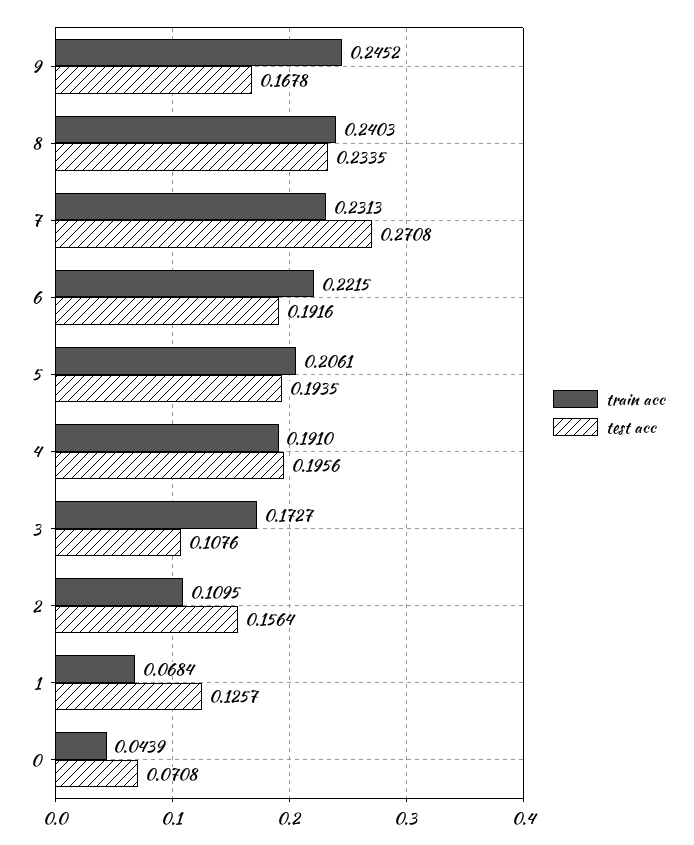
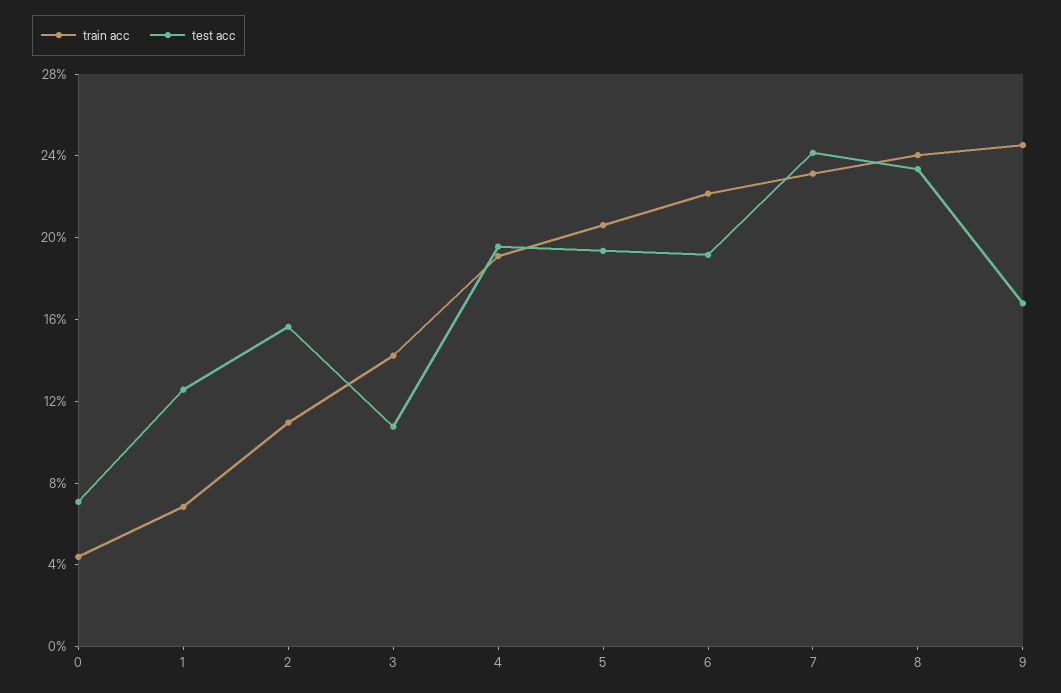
test acc, 7: 0.2708 -> 0.24
train acc, 3: 0.1727 -> 0.14

